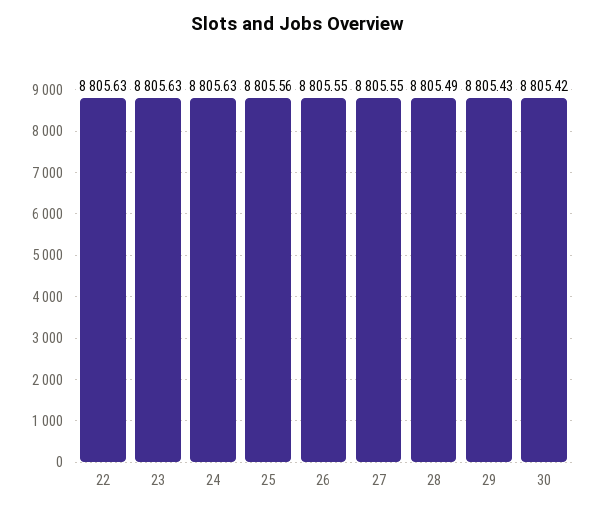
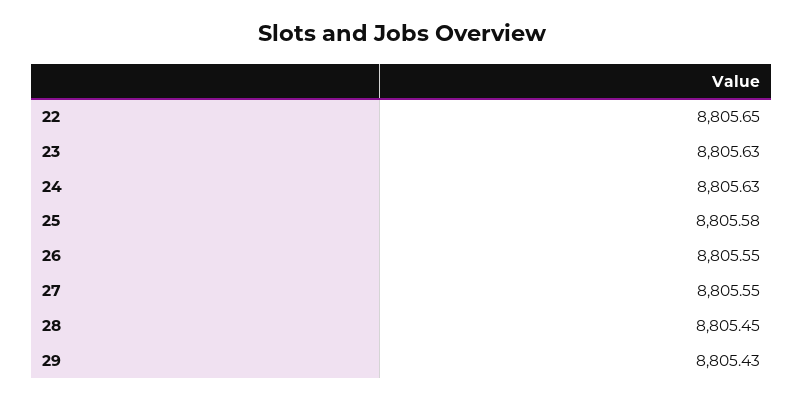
22: 8805.63 -> 8805.65
25: 8805.56 -> 8805.58
28: 8805.49 -> 8805.45
30: 8805.42 -> none

